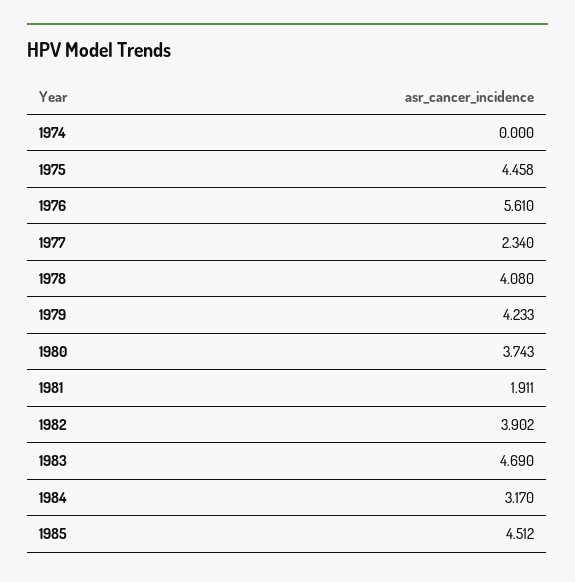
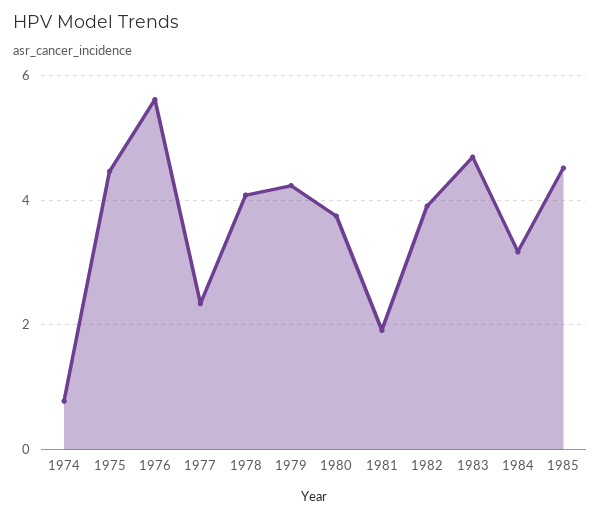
1974: 0 -> 0.8

